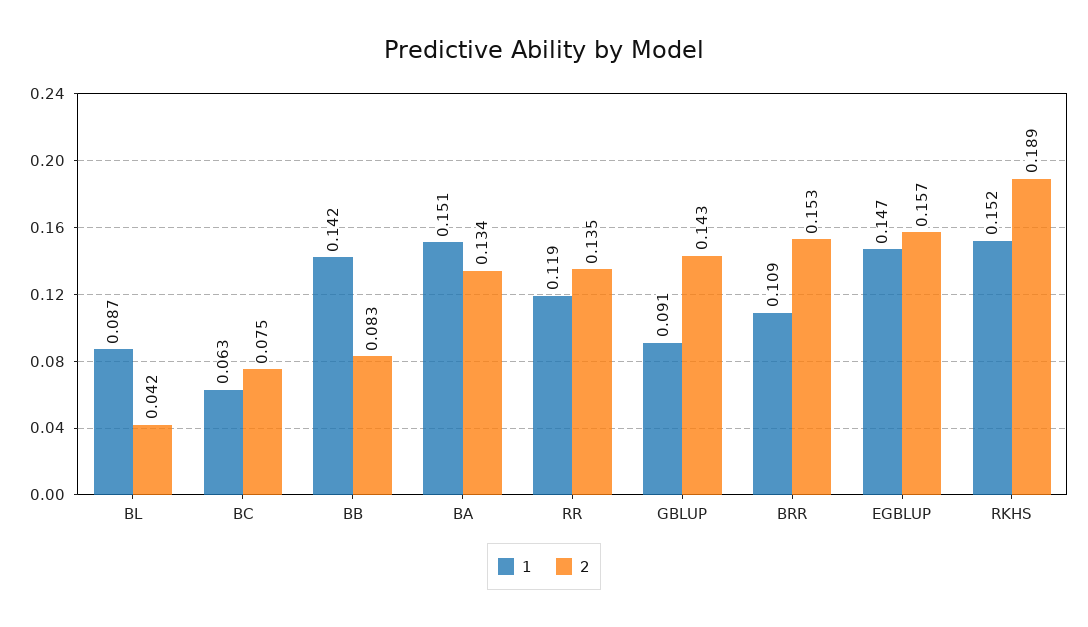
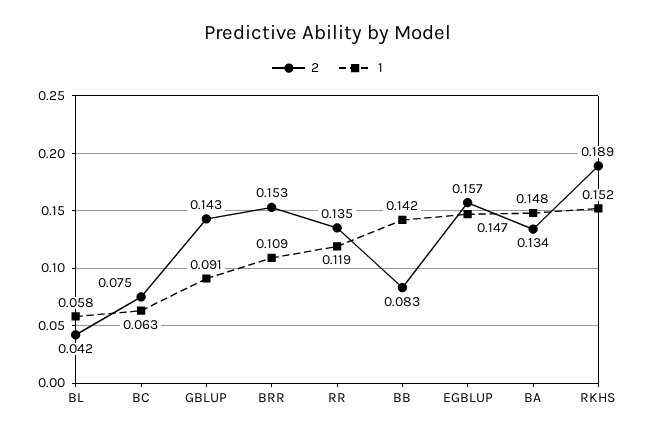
1, BL: 0.087 -> 0.058
1, BA: 0.151 -> 0.148

